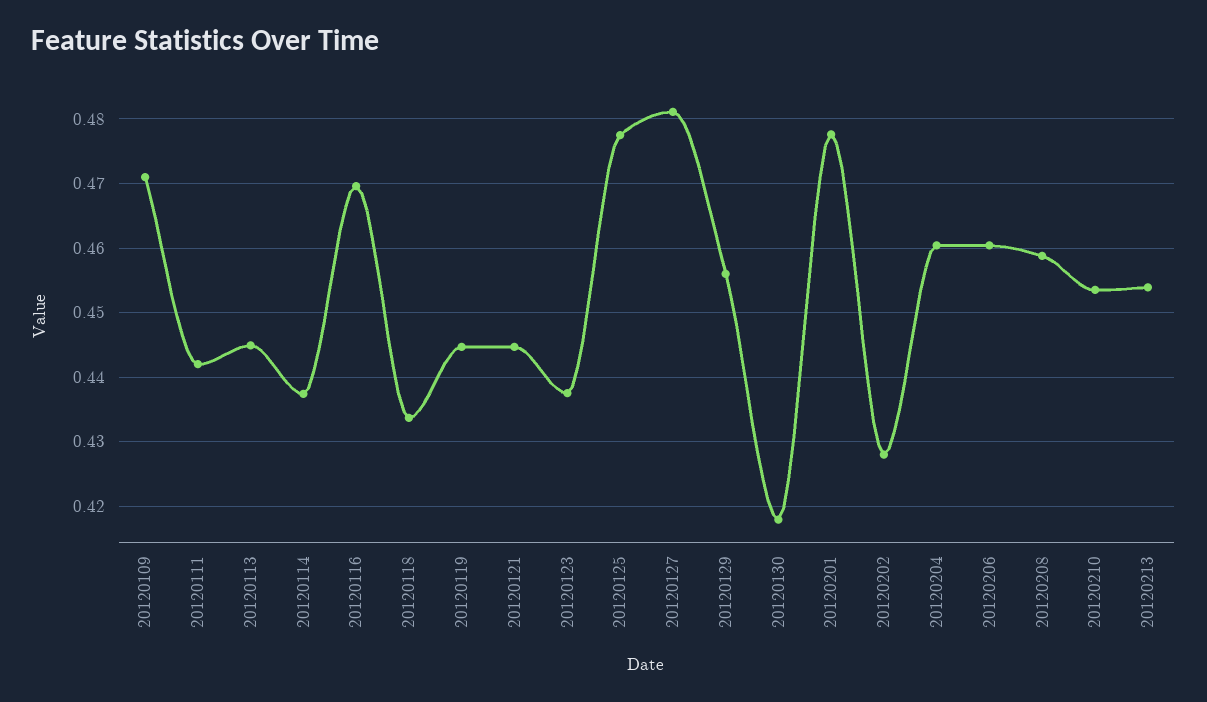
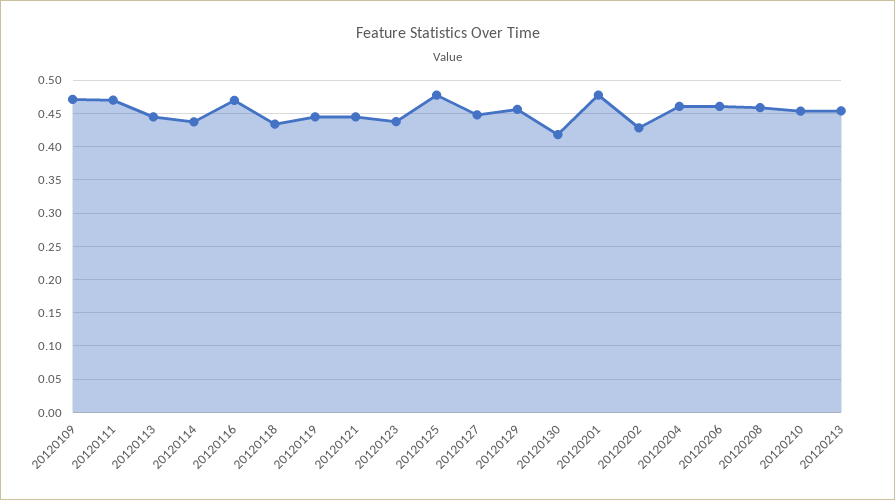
20120111: 0.442 -> 0.47
20120127: 0.481 -> 0.45

